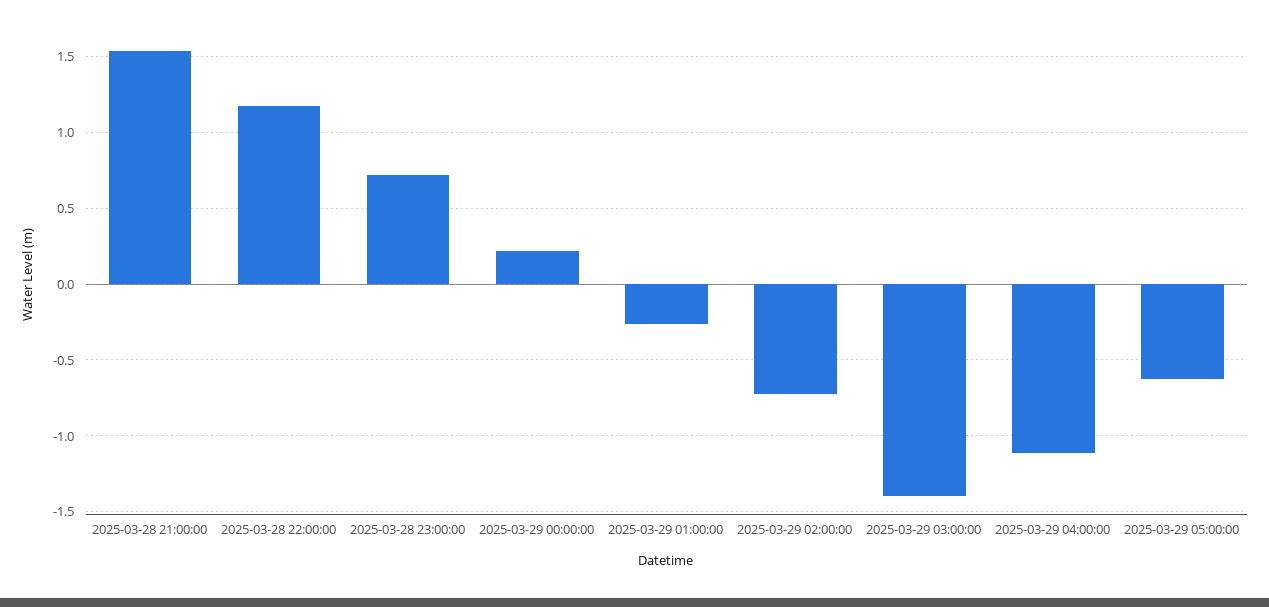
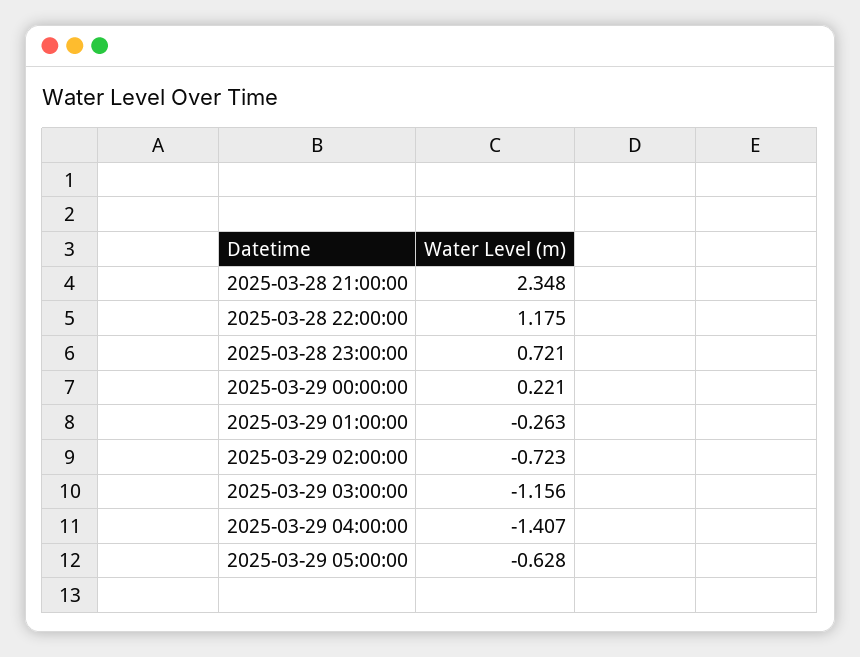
2025-03-28 21:00:00: 1.55 -> 2.348
2025-03-29 03:00:00: -1.4 -> -1.156
2025-03-29 04:00:00: -1.1 -> -1.407

